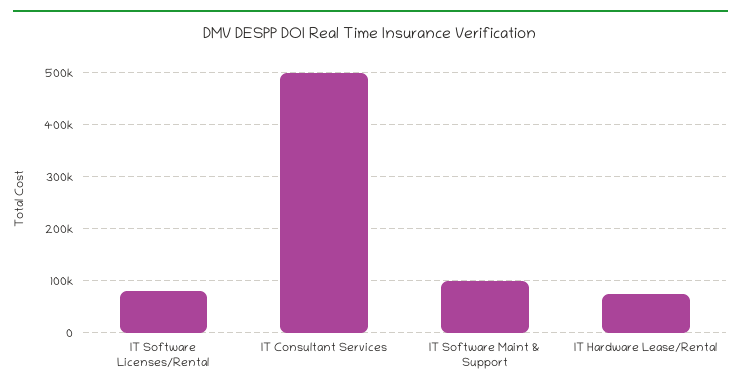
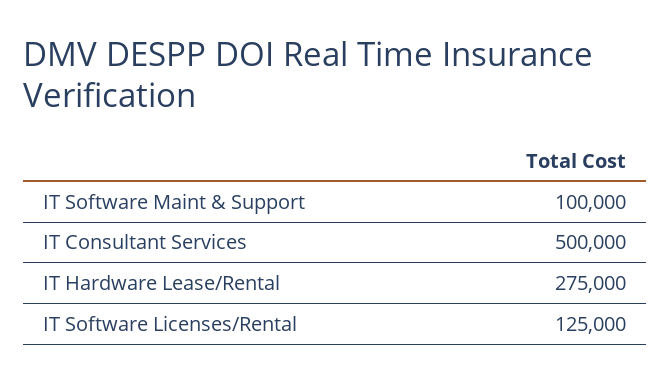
IT Software Licenses/Rental: 80000 -> 125000
IT Hardware Lease/Rental: 80000 -> 275000

